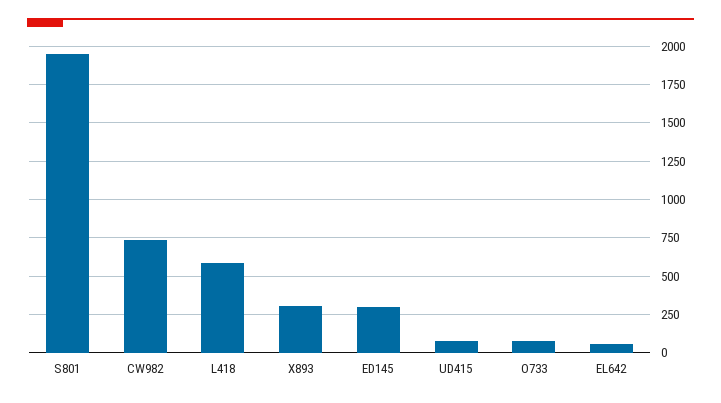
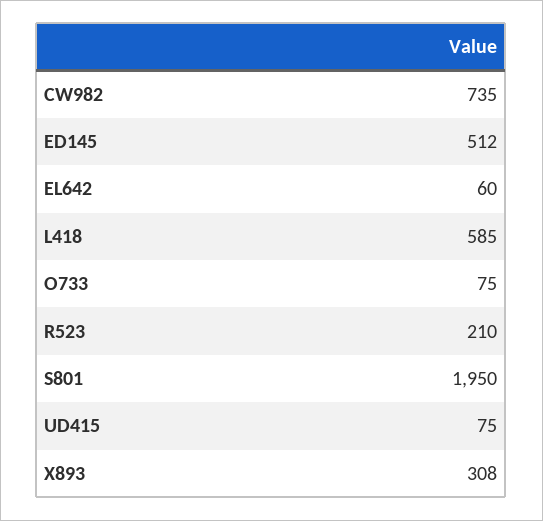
ED145: 300 -> 512
R523: none -> 210

